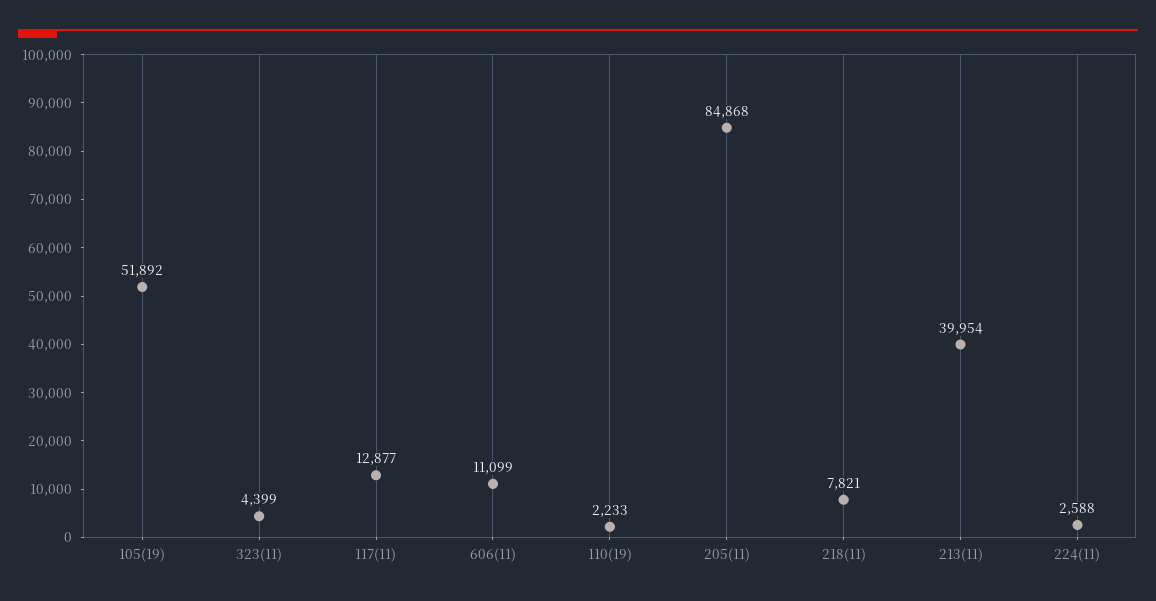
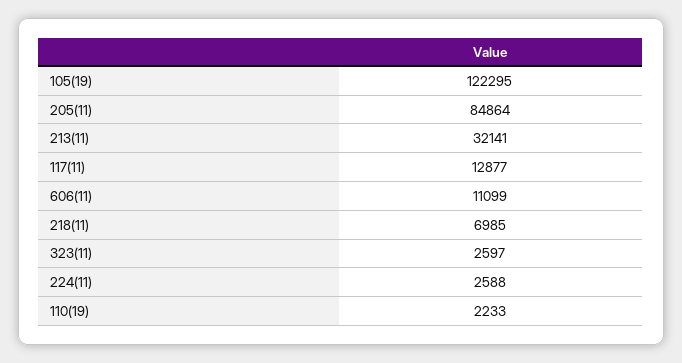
105(19): 51892 -> 122295
323(11): 4399 -> 2597
205(11): 84868 -> 84864
218(11): 7821 -> 6985
213(11): 39954 -> 32141

